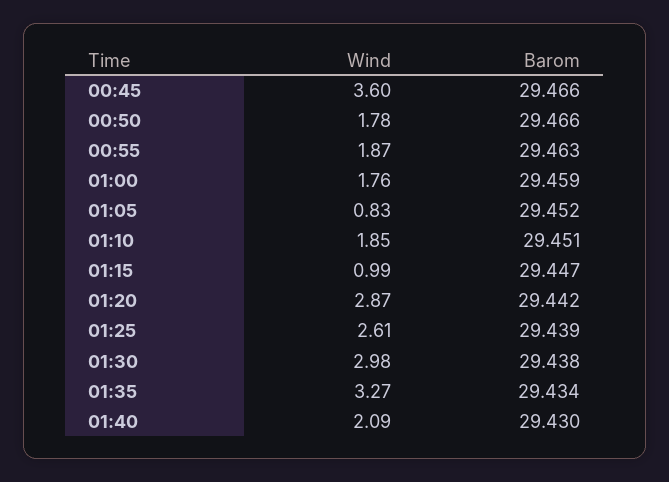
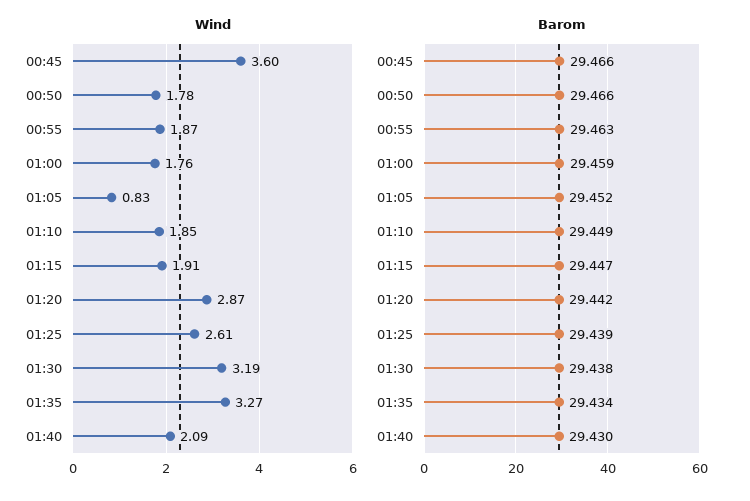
Barom, 01:10: 29.451 -> 29.449
Wind, 01:15: 0.99 -> 1.91
Wind, 01:30: 2.98 -> 3.19

